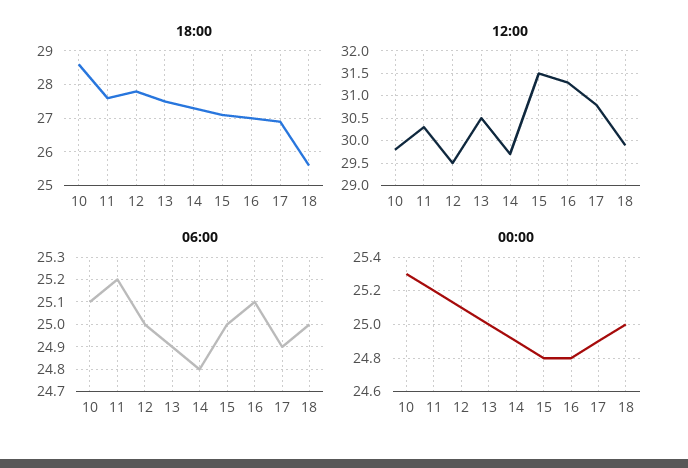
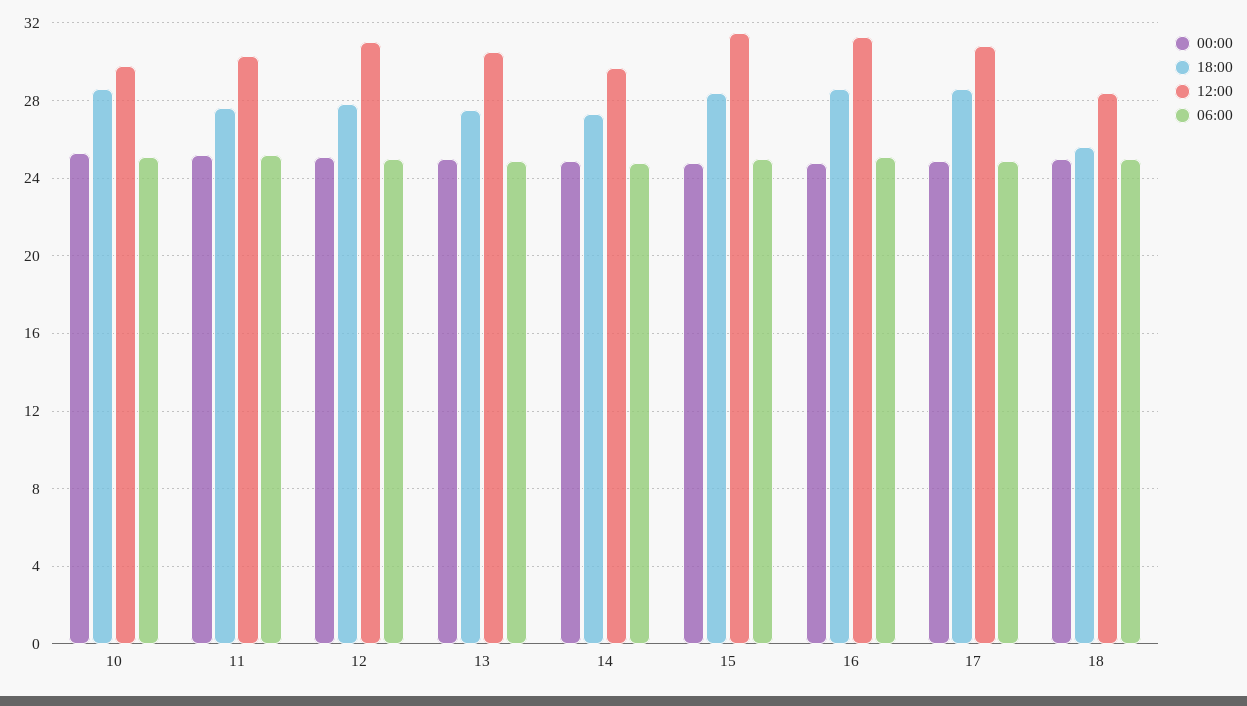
18:00, 15: 27 -> 28.5
18:00, 16: 27 -> 28.5
18:00, 17: 27 -> 28.5
12:00, 12: 29.5 -> 31
12:00, 18: 30 -> 28.5

